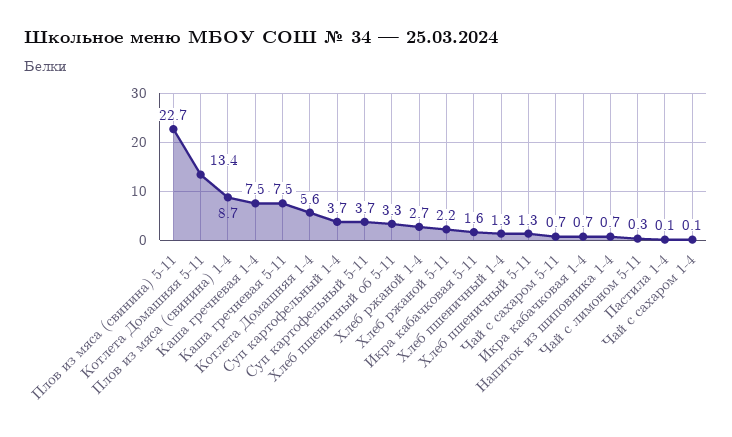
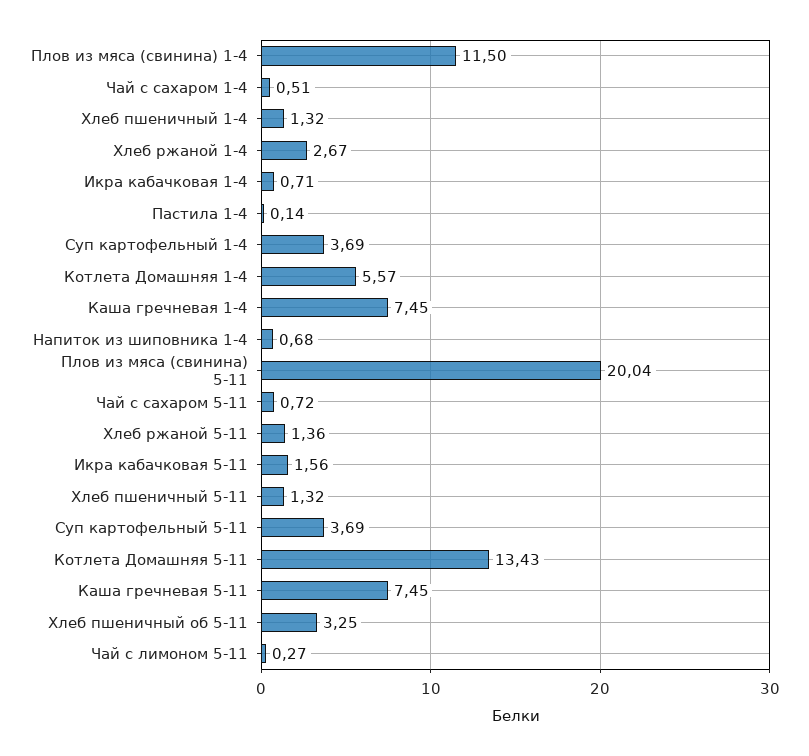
Плов из мяса (свинина) 5-11: 22.7 -> 20.04
Плов из мяса (свинина) 1-4: 8.7 -> 11.5
Хлеб ржаной 5-11: 2.2 -> 1.36
Чай с сахаром 1-4: 0.1 -> 0.51

